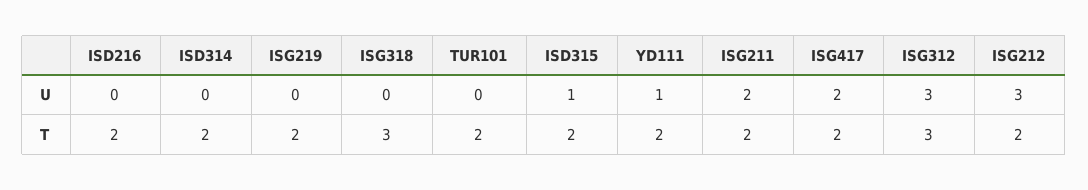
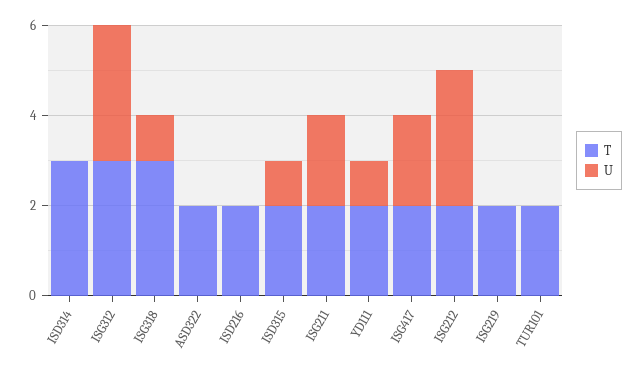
U, ISG318: 0 -> 1
T, ISD314: 2 -> 3
T, ASD322: none -> 2
U, ASD322: none -> 0

